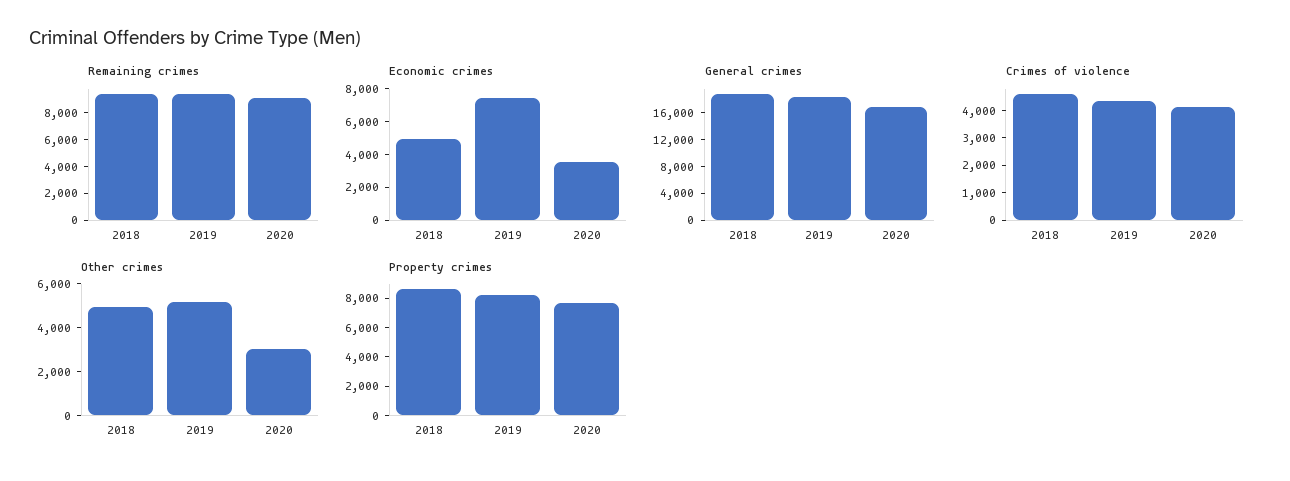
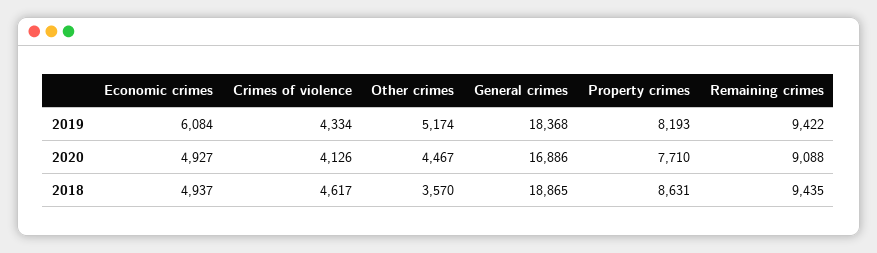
Economic crimes, 2019: 7500 -> 6084
Economic crimes, 2020: 3500 -> 4927
Other crimes, 2018: 5000 -> 3570
Other crimes, 2020: 3000 -> 4467

